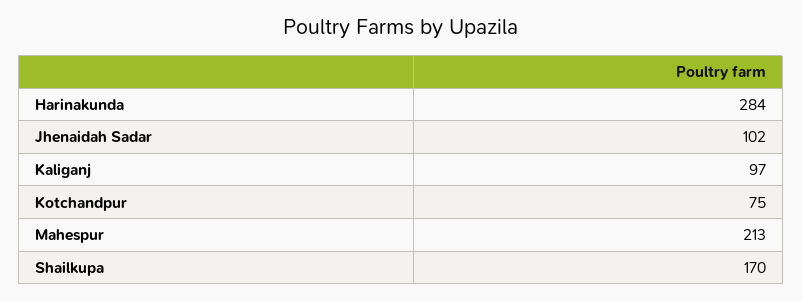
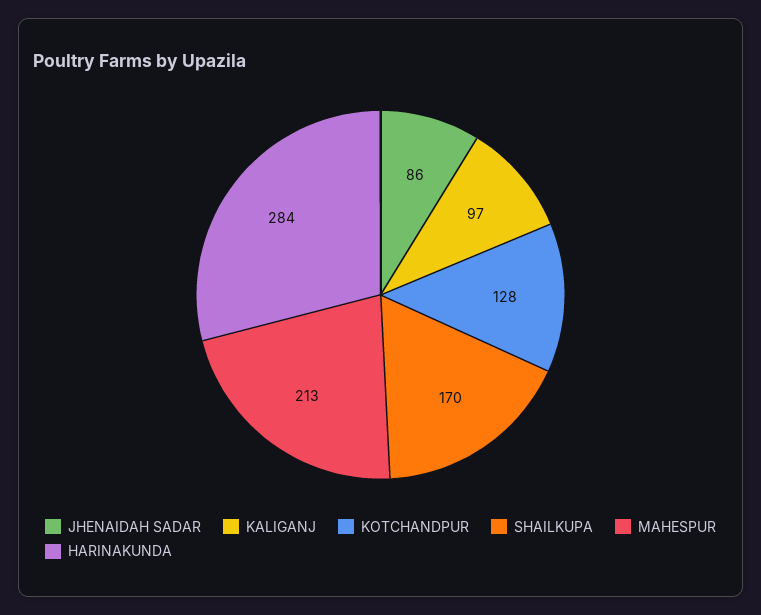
Jhenaidah Sadar: 102 -> 86
Kotchandpur: 75 -> 128

